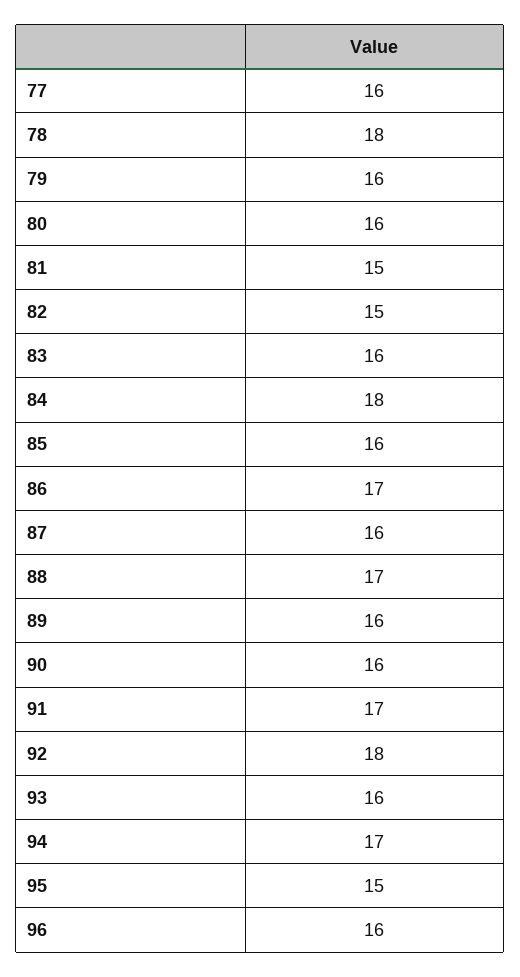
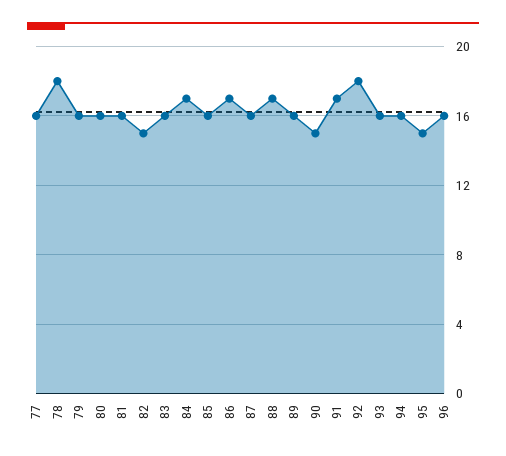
81: 15 -> 16
84: 18 -> 17
90: 16 -> 15
94: 17 -> 16

